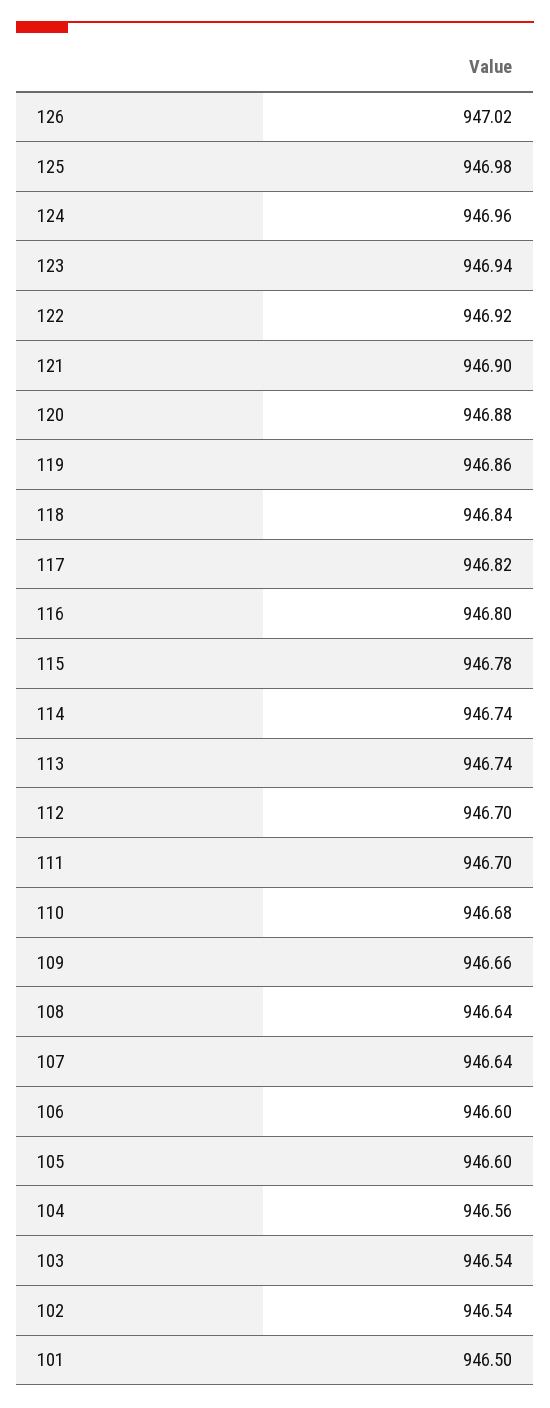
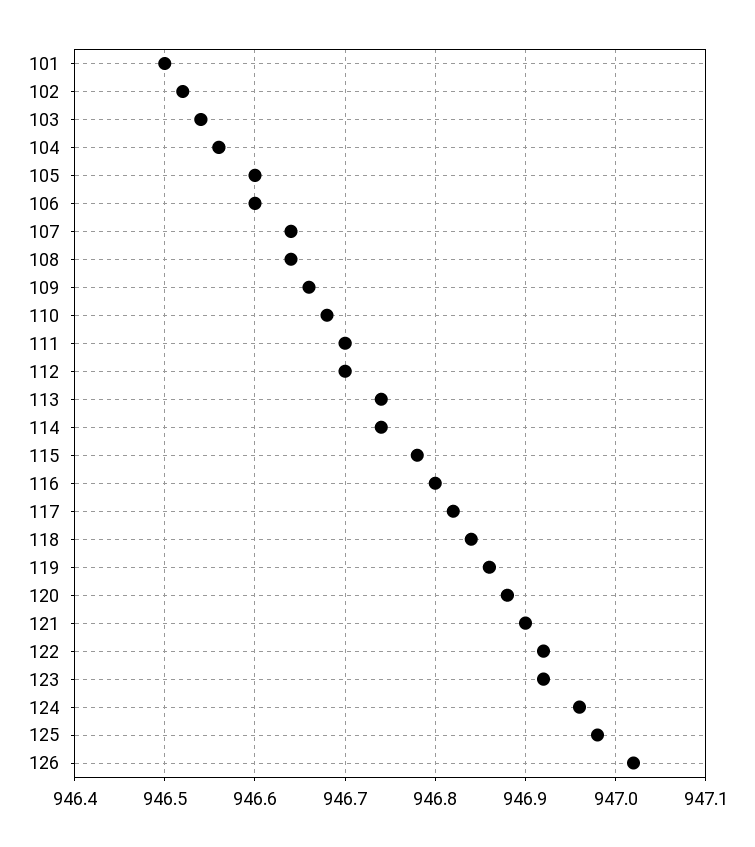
123: 946.94 -> 946.92
102: 946.54 -> 946.52

